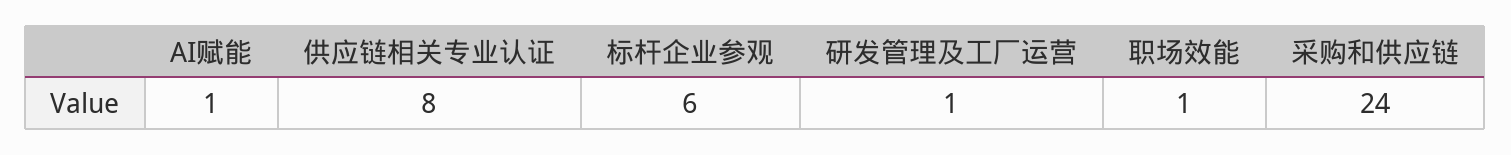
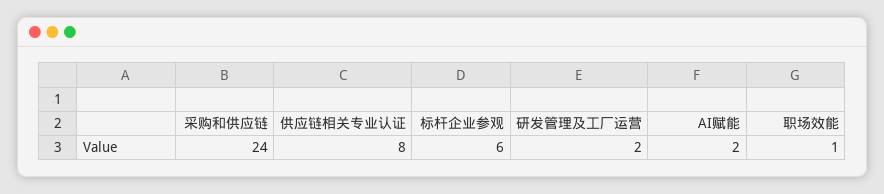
AI赋能: 1 -> 2
研发管理及工厂运营: 1 -> 2

